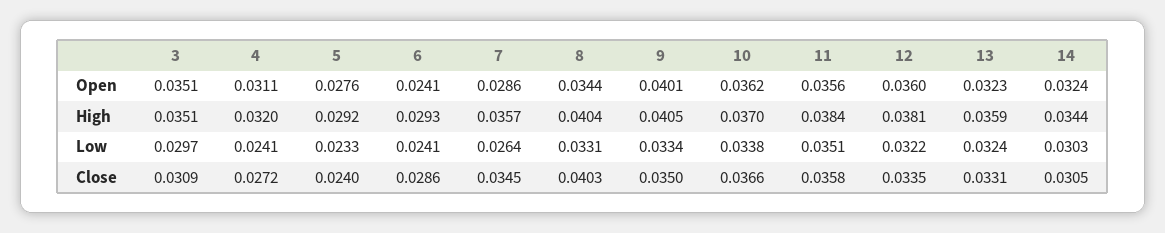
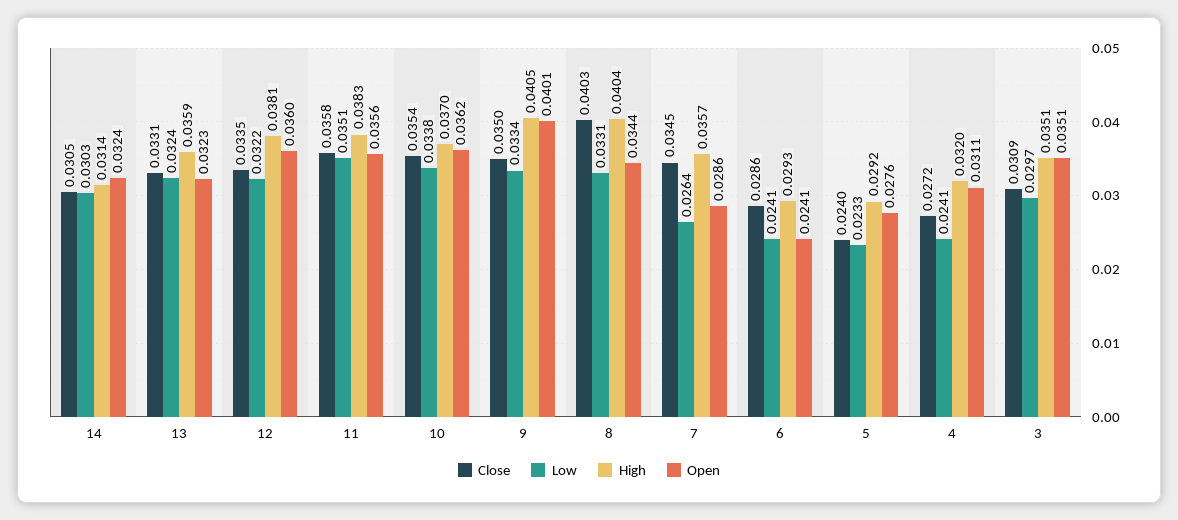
High, 11: 0.0384 -> 0.0383
High, 14: 0.0344 -> 0.0314
Close, 10: 0.0366 -> 0.0354

